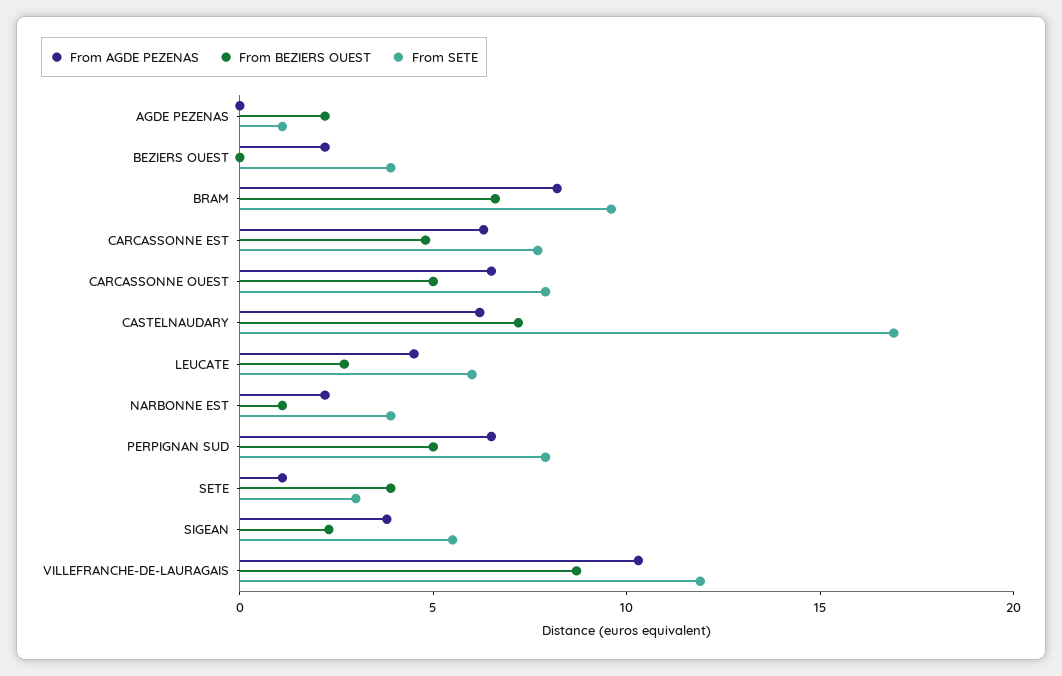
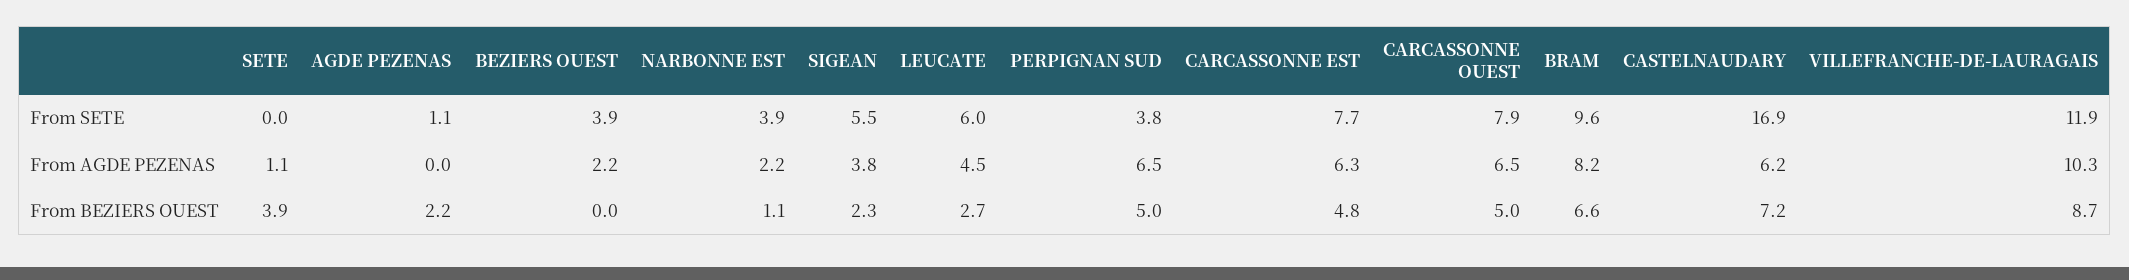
From SETE, PERPIGNAN SUD: 8 -> 3.8
From SETE, SETE: 3 -> 0

